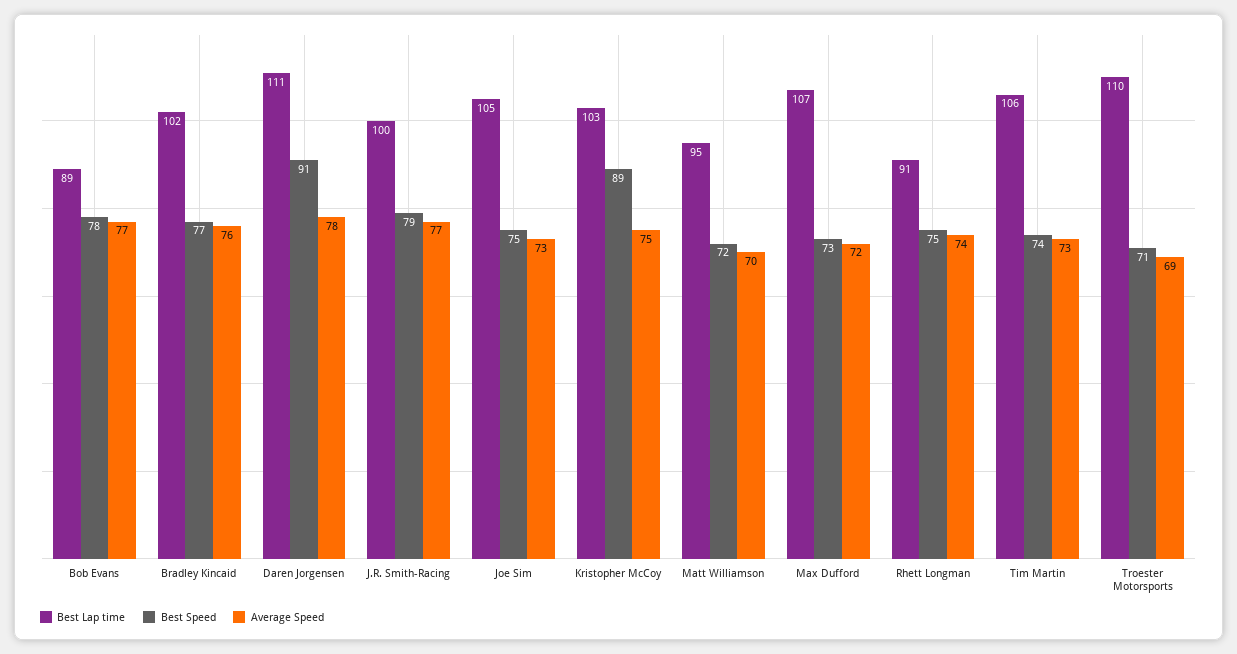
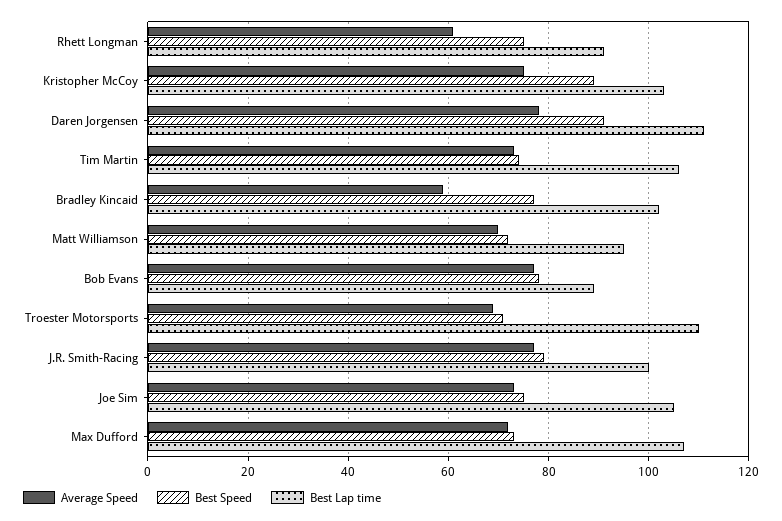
Average Speed, Bradley Kincaid: 76 -> 60
Average Speed, Rhett Longman: 74 -> 60

